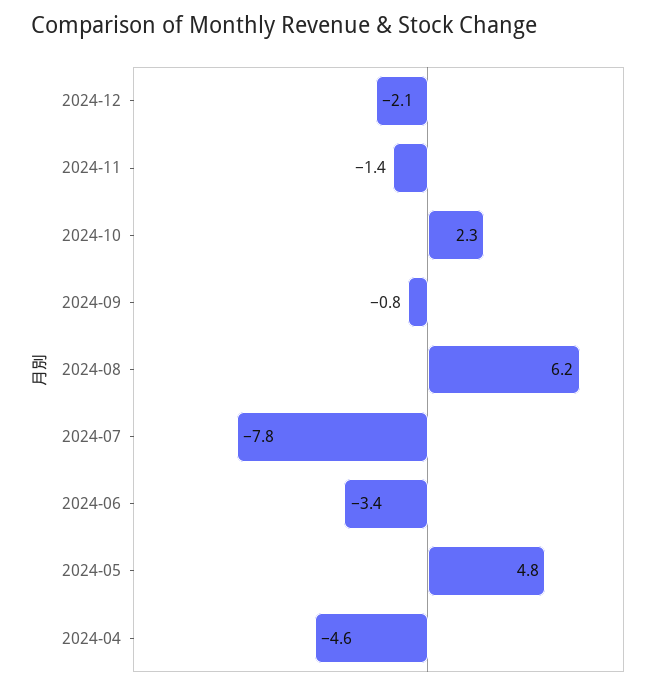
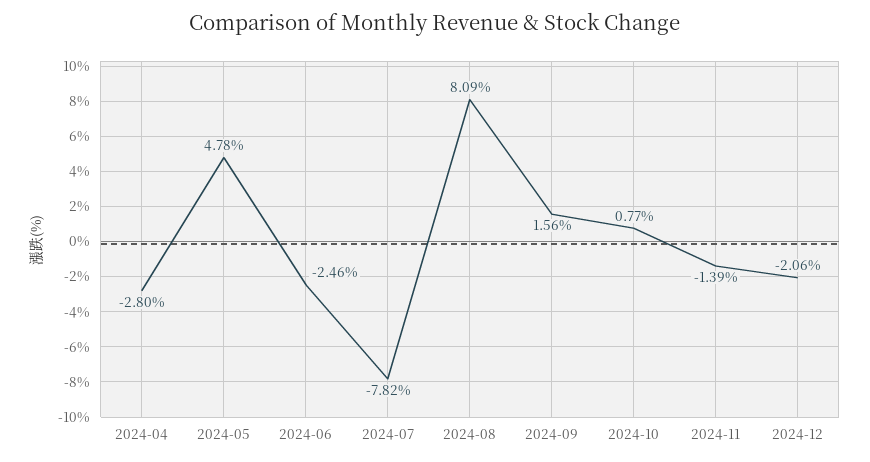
2024-10: 2.3 -> 0.77
2024-09: -0.8 -> 1.56
2024-08: 6.2 -> 8.09
2024-06: -3.4 -> -2.46
2024-04: -4.6 -> -2.8

